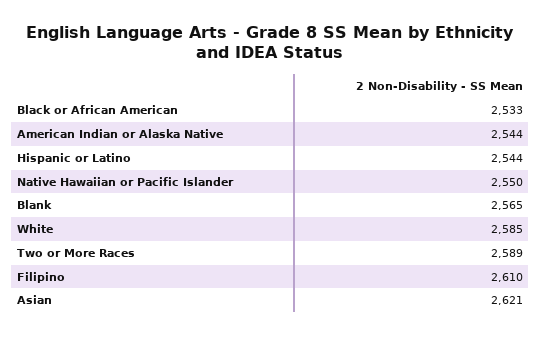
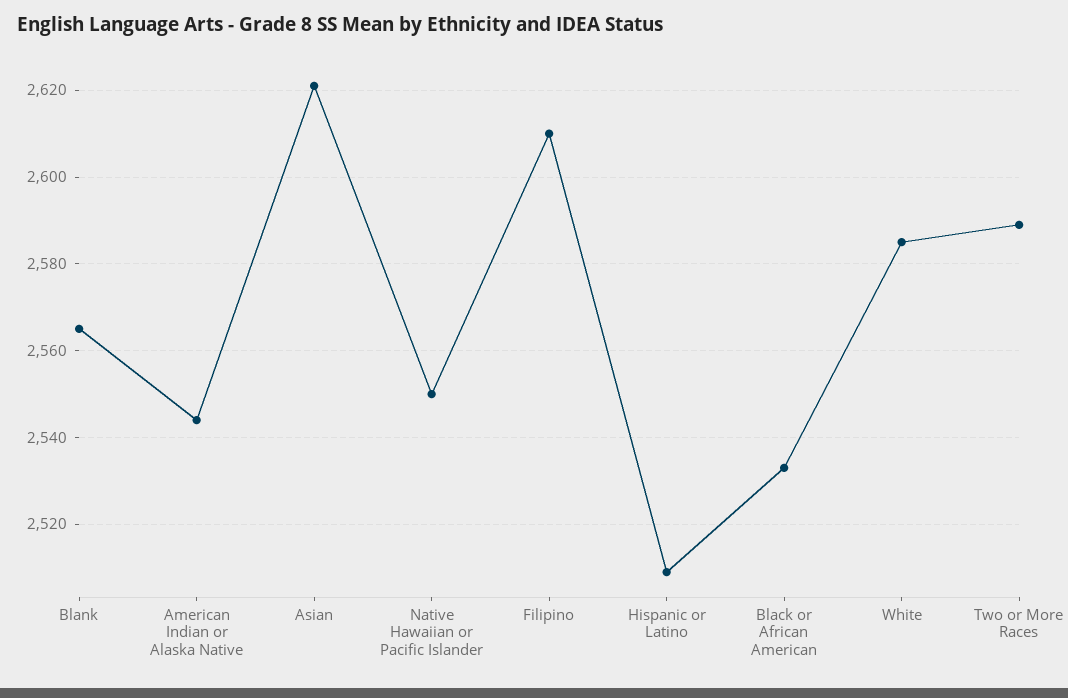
Hispanic or Latino: 2544 -> 2510

